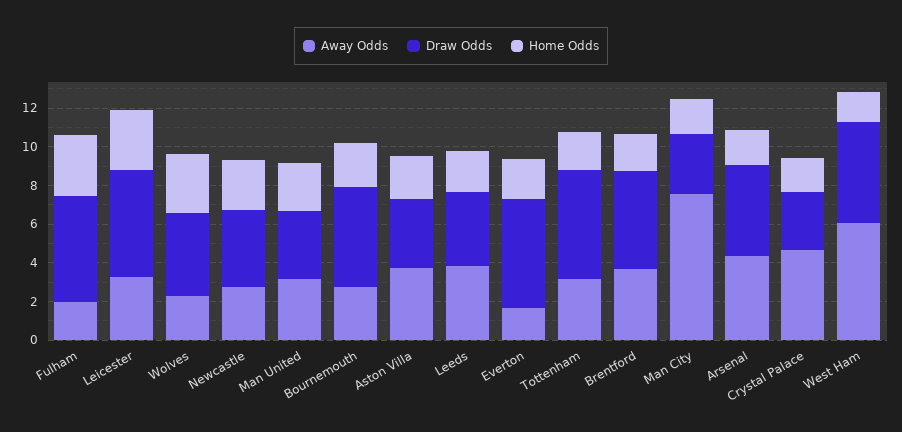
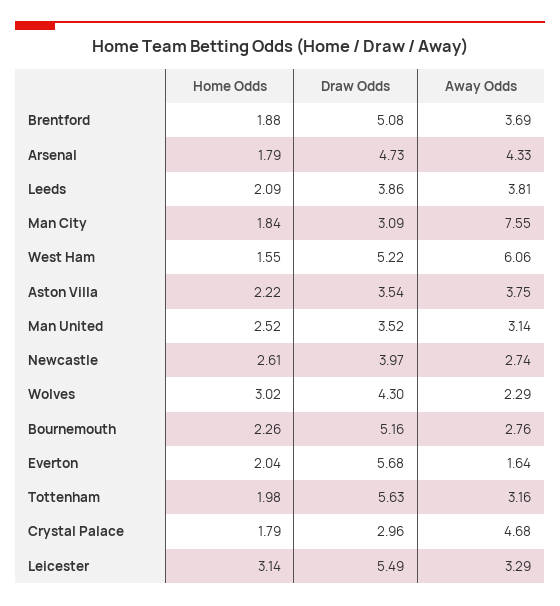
Away Odds, Fulham: 2 -> none
Draw Odds, Fulham: 5.5 -> none
Home Odds, Fulham: 3 -> none

